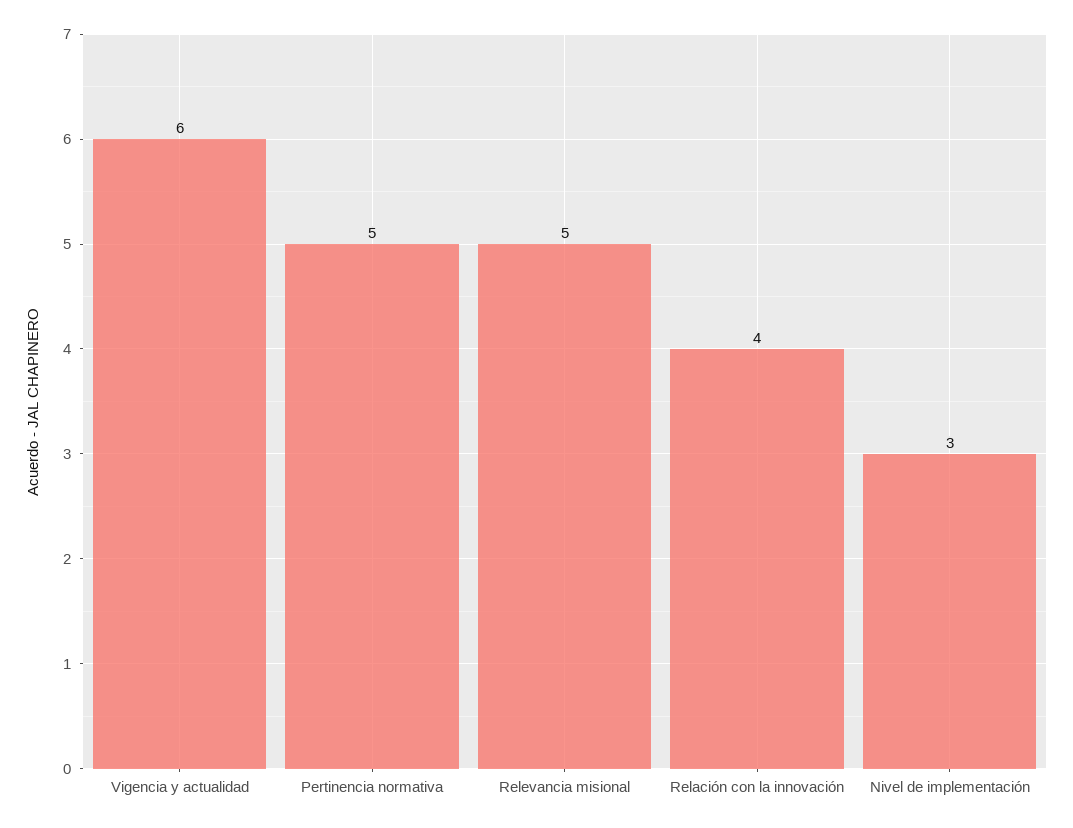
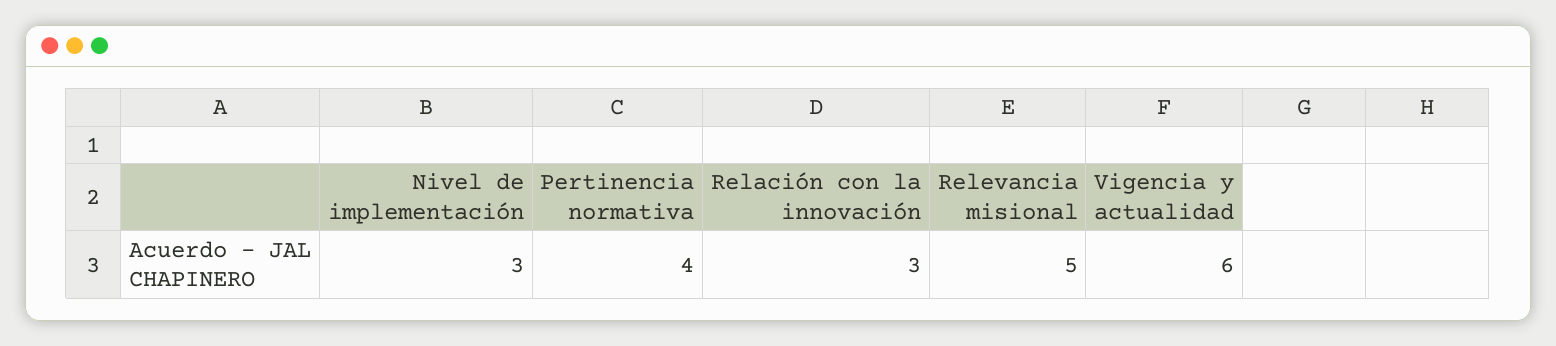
Pertinencia normativa: 5 -> 4
Relación con la innovación: 4 -> 3

